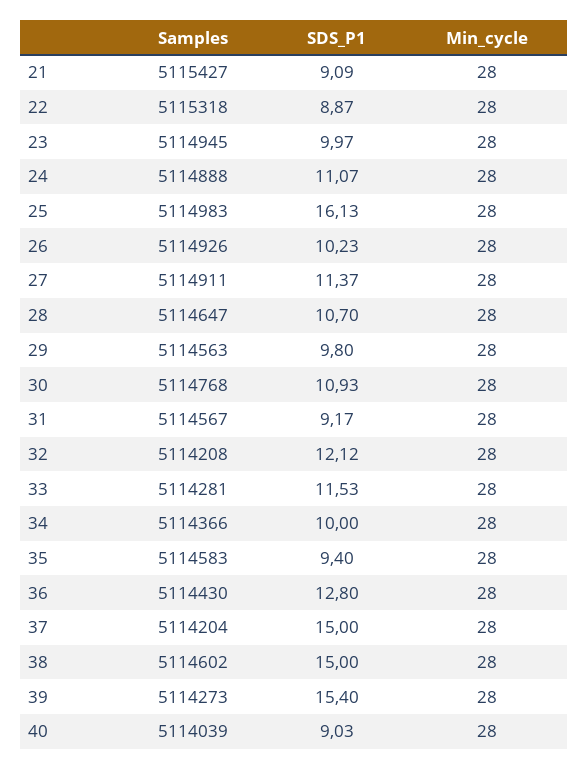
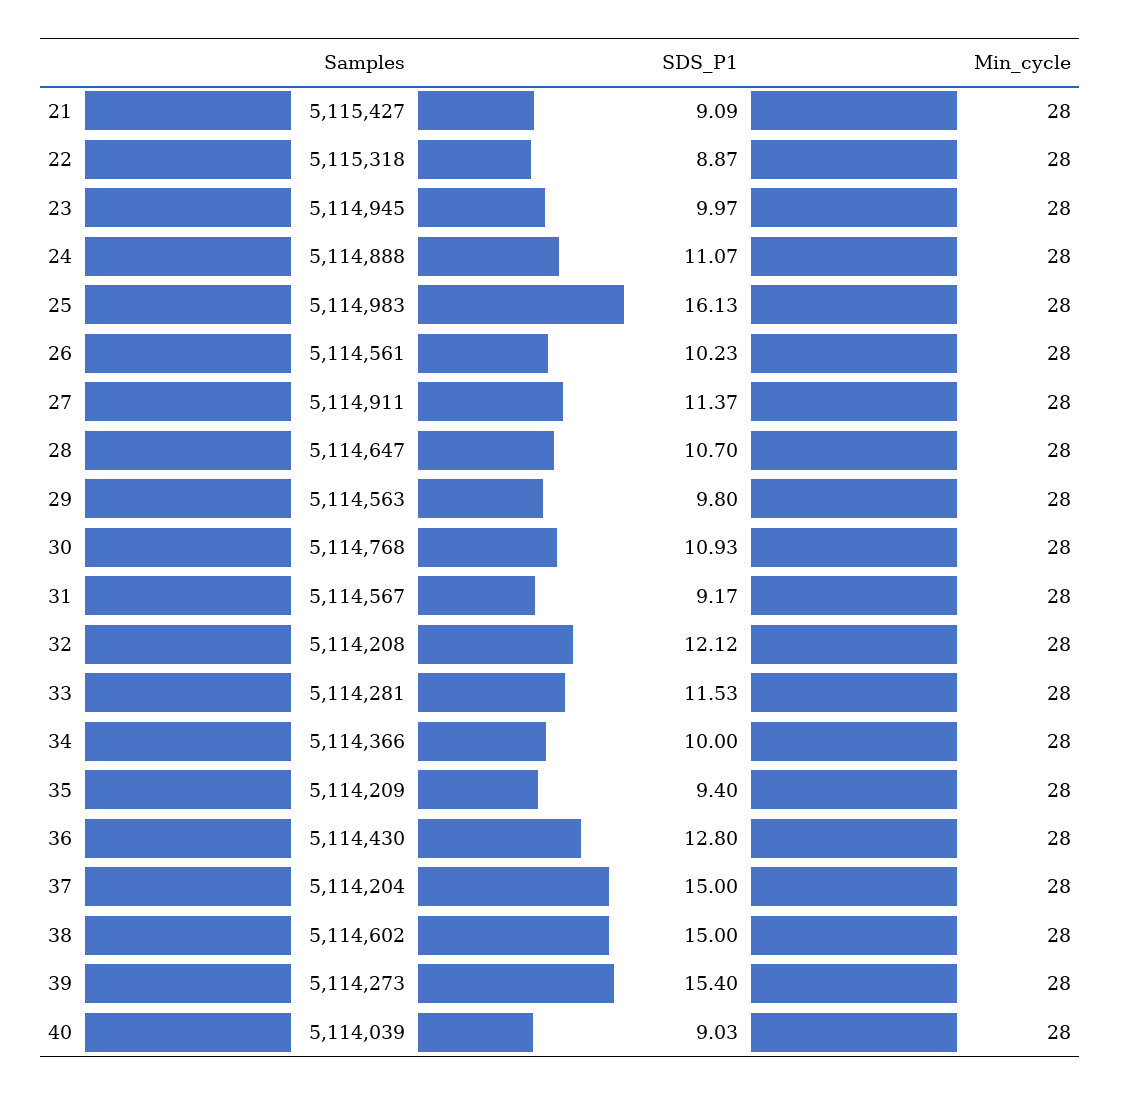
Samples, 26: 5114926 -> 5114561
Samples, 35: 5114583 -> 5114209

